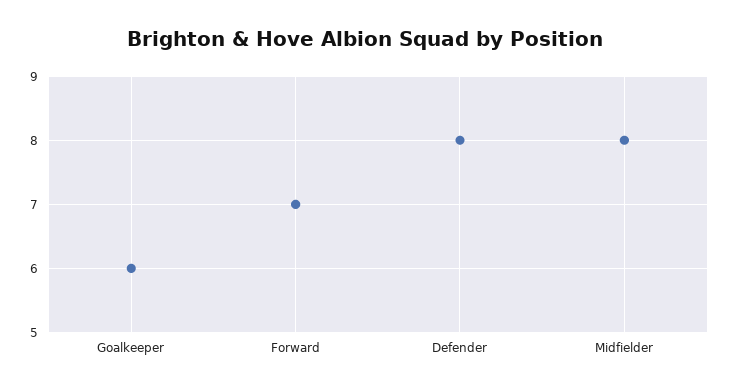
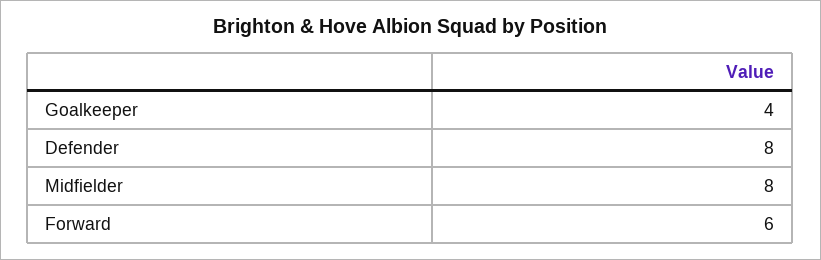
Goalkeeper: 6 -> 4
Forward: 7 -> 6

